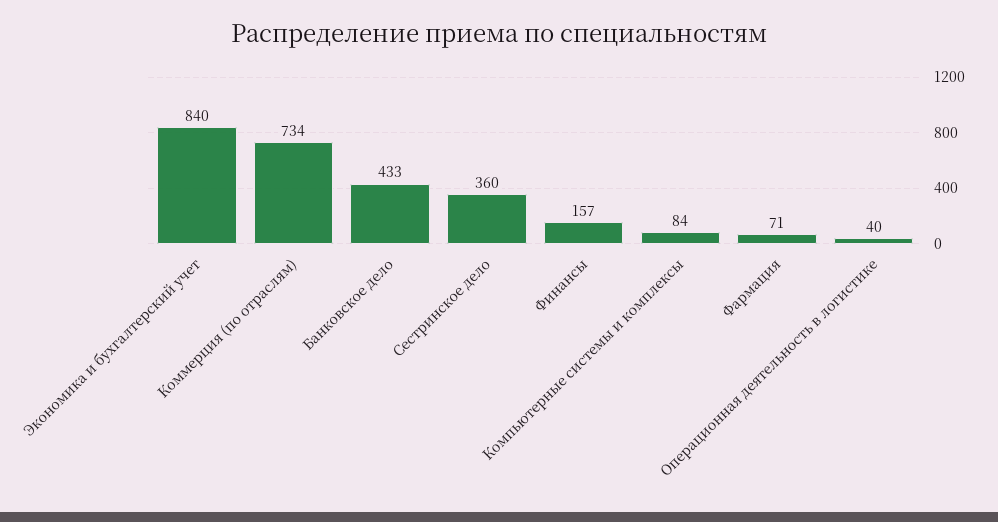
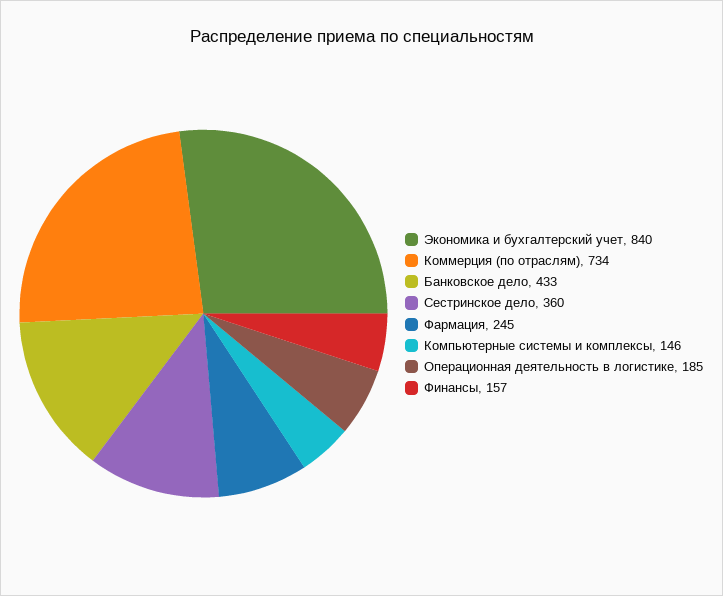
Компьютерные системы и комплексы: 84 -> 146
Фармация: 71 -> 245
Операционная деятельность в логистике: 40 -> 185

